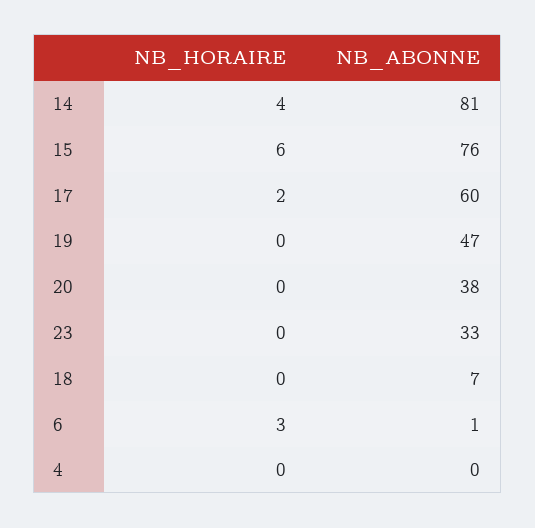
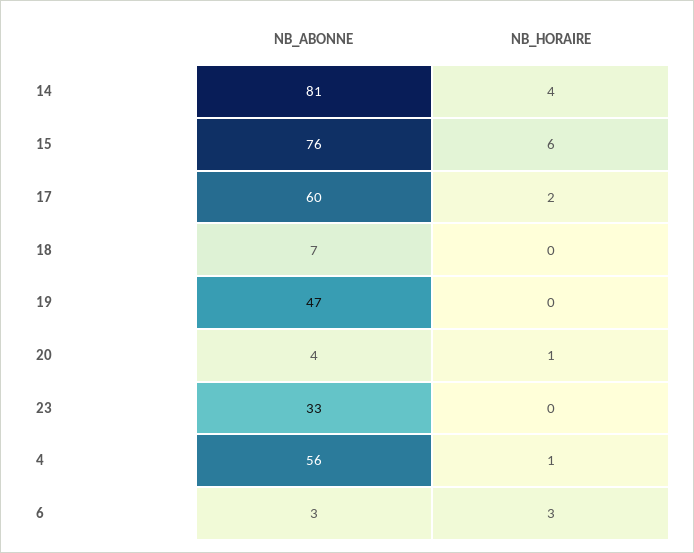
NB_HORAIRE, 20: 0 -> 1
NB_ABONNE, 20: 38 -> 4
NB_ABONNE, 6: 1 -> 3
NB_HORAIRE, 4: 0 -> 1
NB_ABONNE, 4: 0 -> 56

